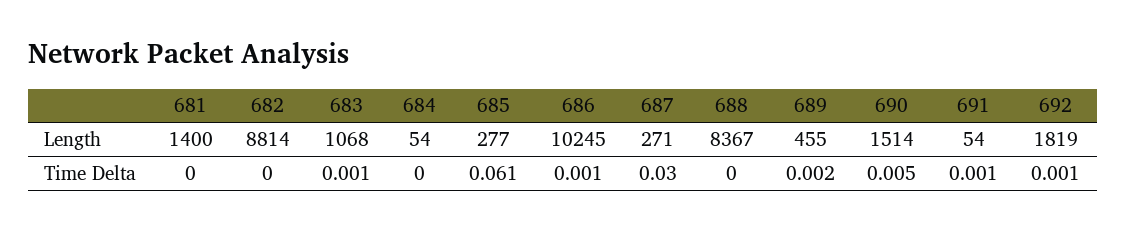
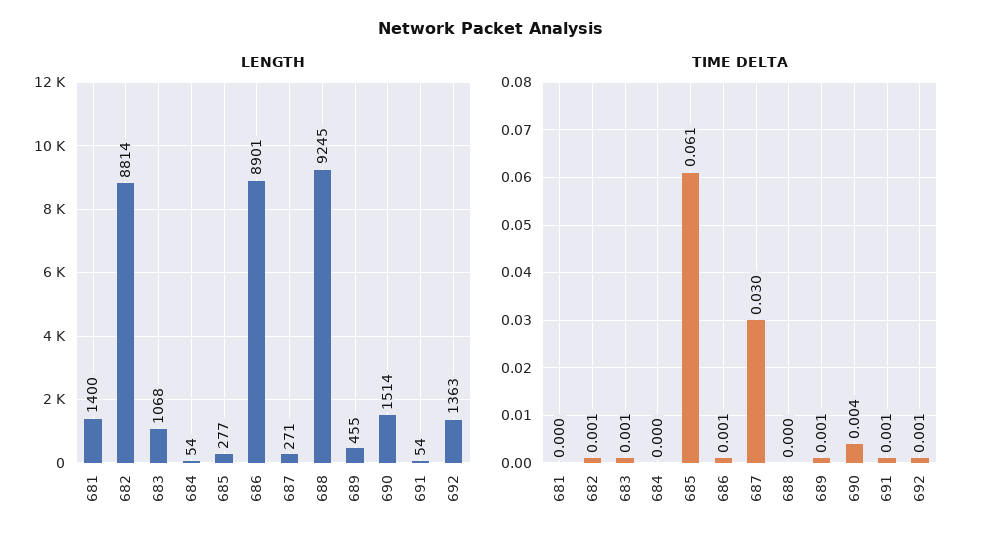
Length, 686: 10245 -> 8901
Length, 688: 8367 -> 9245
Length, 692: 1819 -> 1363
Time Delta, 682: 0 -> 0.001
Time Delta, 689: 0.002 -> 0.001
Time Delta, 690: 0.005 -> 0.004

